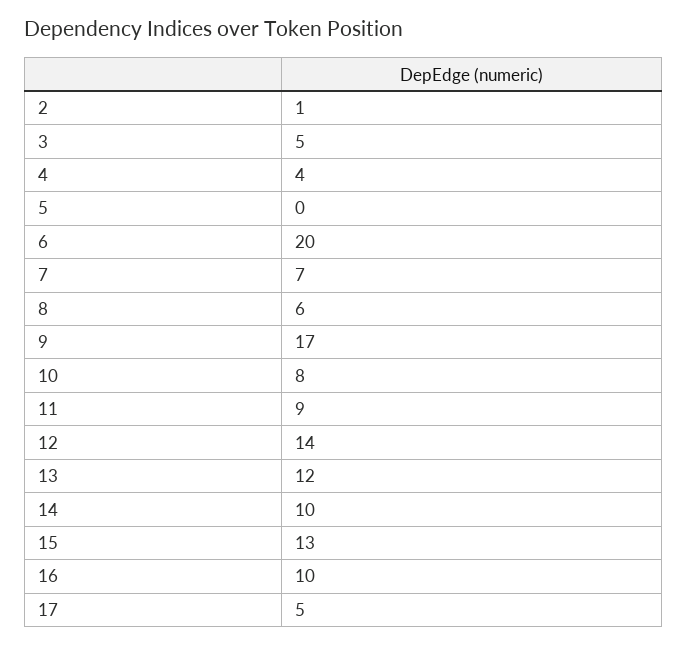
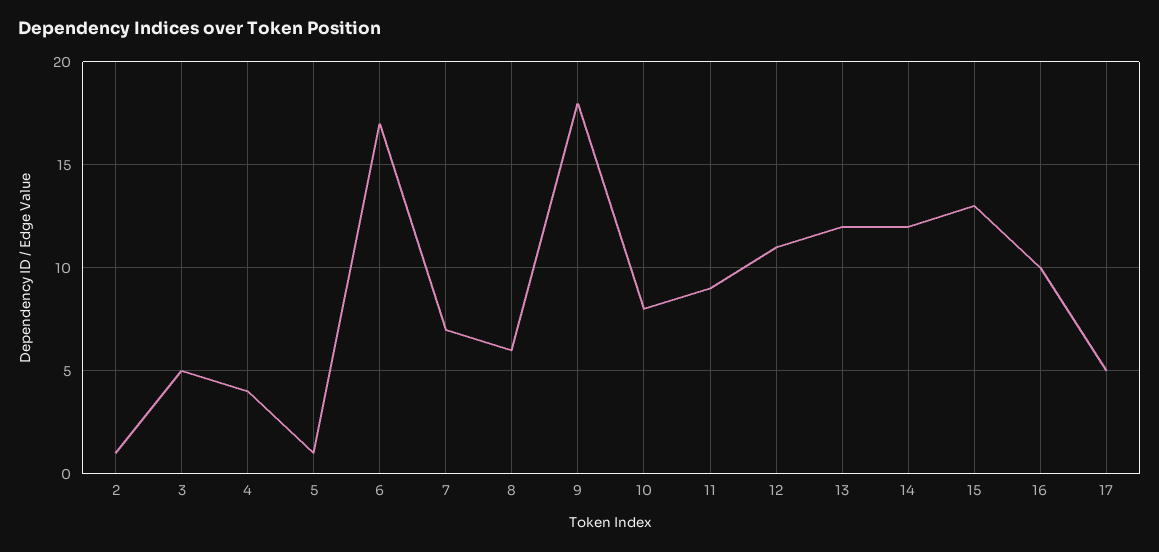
5: 0 -> 1
6: 20 -> 17
9: 17 -> 18
12: 14 -> 11
14: 10 -> 12

